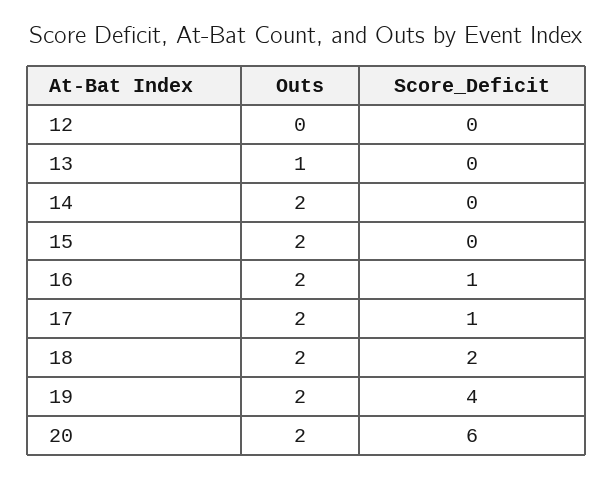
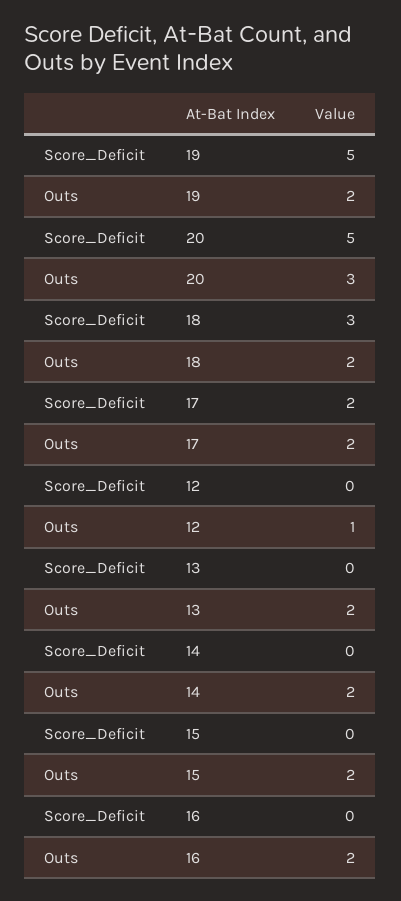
Outs, 12: 0 -> 1
Outs, 13: 1 -> 2
Score_Deficit, 16: 1 -> 0
Score_Deficit, 17: 1 -> 2
Score_Deficit, 18: 2 -> 3
Score_Deficit, 19: 4 -> 5
Outs, 20: 2 -> 3
Score_Deficit, 20: 6 -> 5

